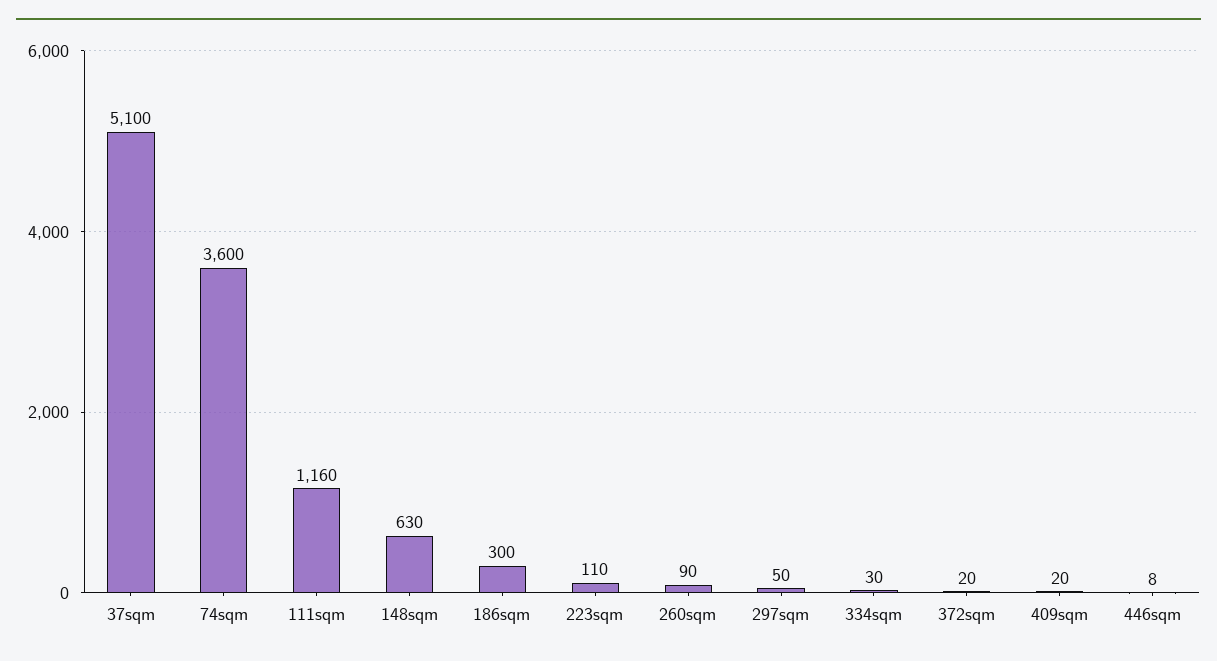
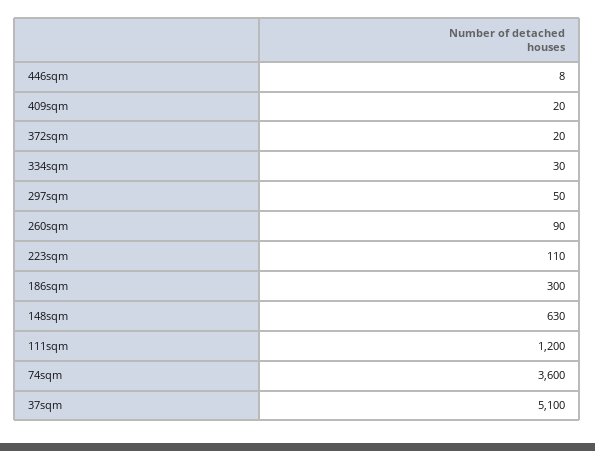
111sqm: 1160 -> 1200

